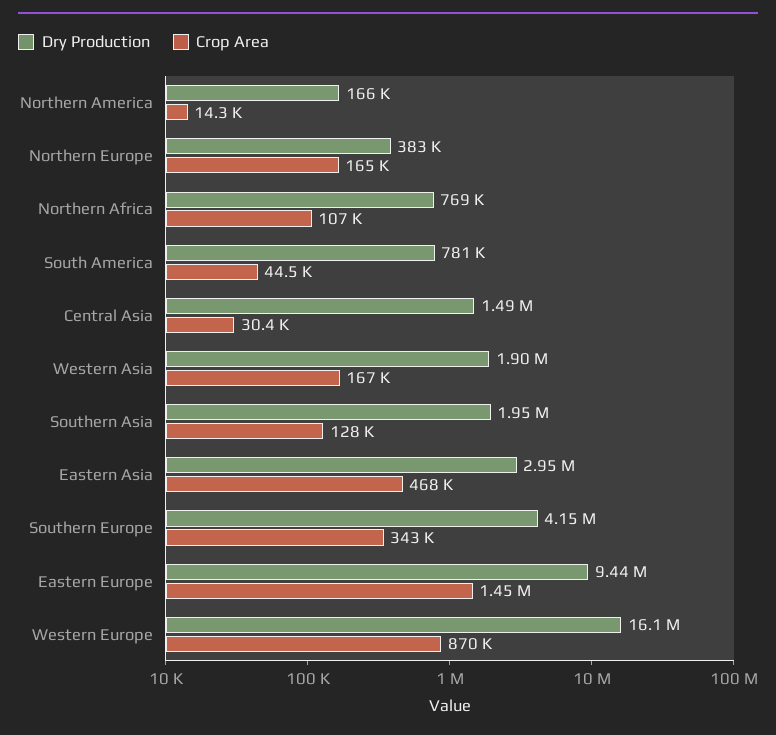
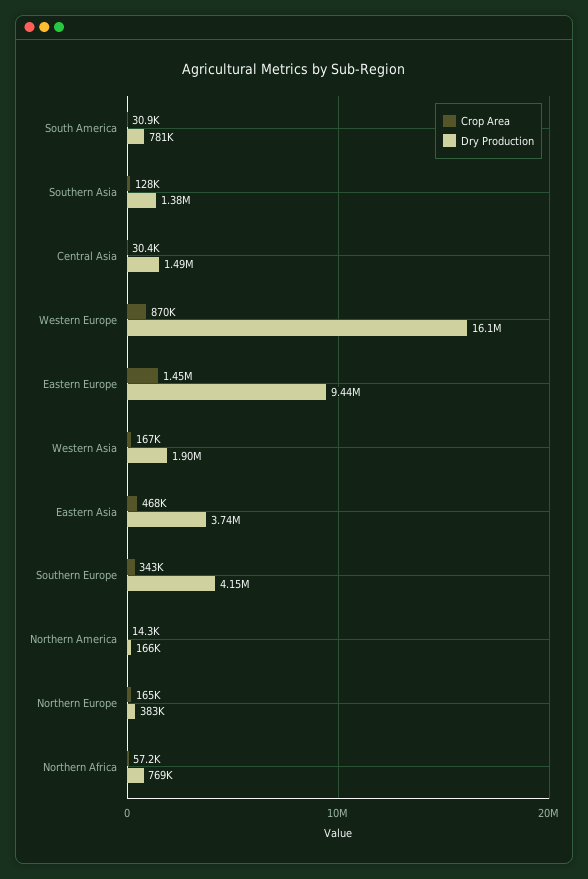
Crop Area, Northern Africa: 107000 -> 57200
Crop Area, South America: 44500 -> 30900
Dry Production, Southern Asia: 1950000 -> 1380000
Dry Production, Eastern Asia: 2950000 -> 3740000

